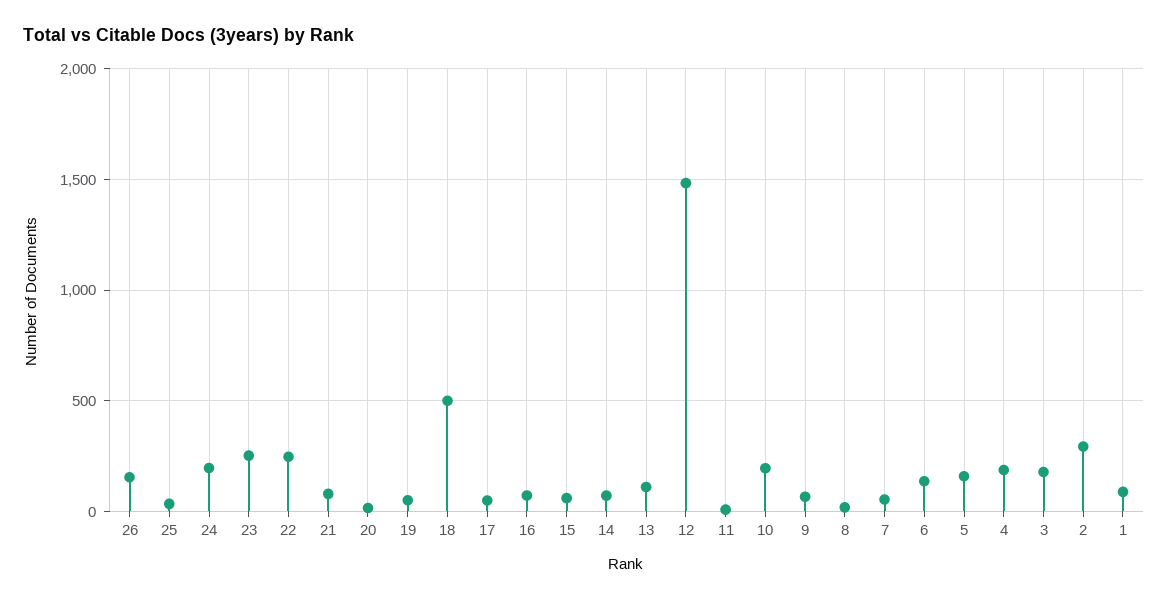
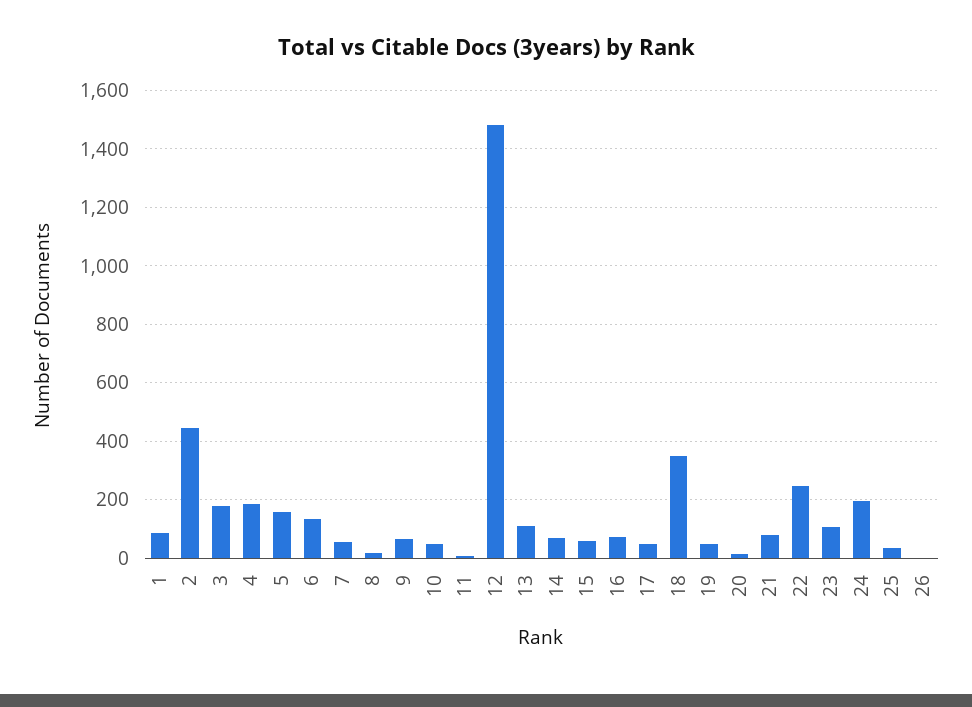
26: 150 -> 0
23: 250 -> 100
18: 500 -> 350
10: 200 -> 50
2: 300 -> 450

